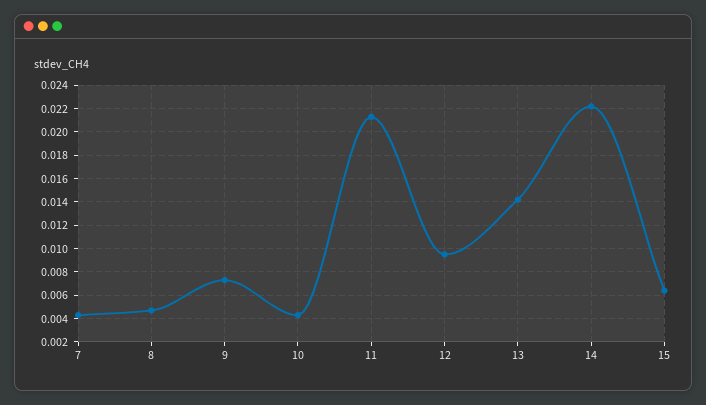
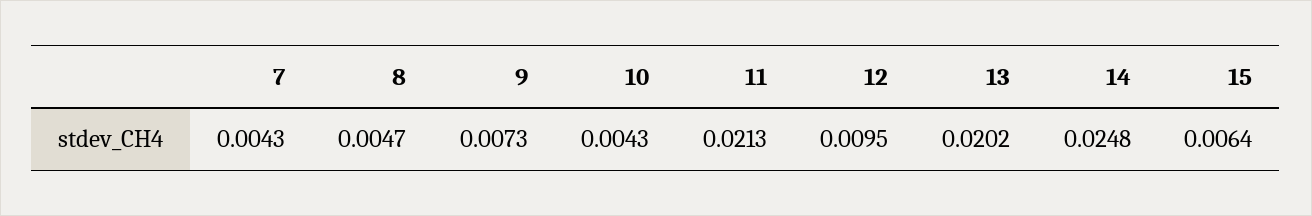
13: 0.014 -> 0.0202
14: 0.022 -> 0.0248

